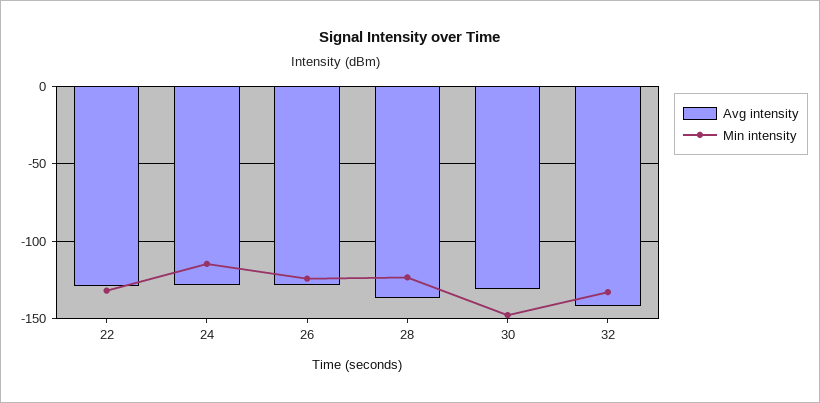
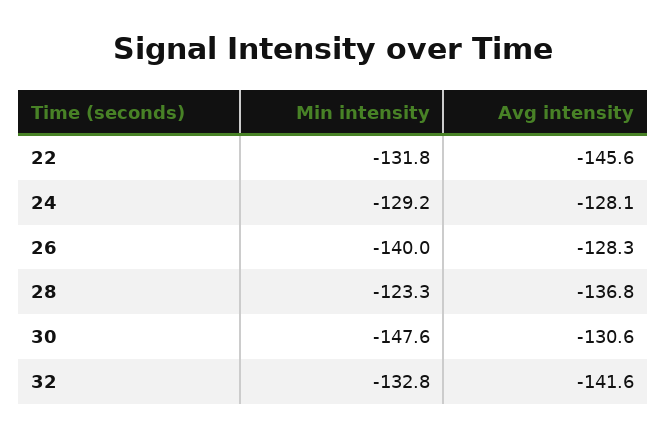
Avg intensity, 22: -130 -> -145.6
Min intensity, 24: -115 -> -129.2
Min intensity, 26: -125 -> -140

